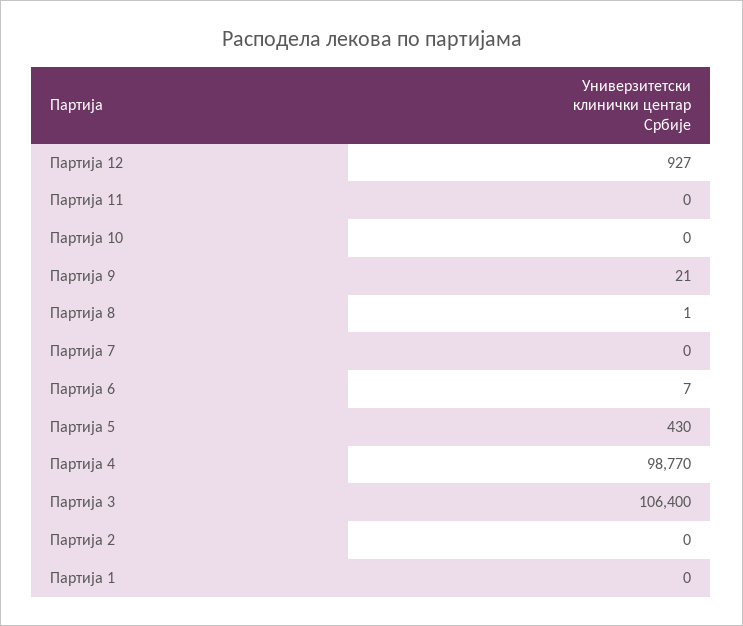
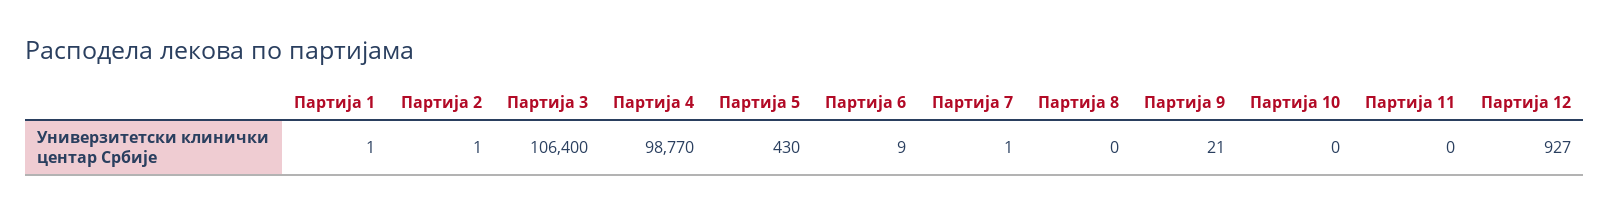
Партија 8: 1 -> 0
Партија 7: 0 -> 1
Партија 6: 7 -> 9
Партија 2: 0 -> 1
Партија 1: 0 -> 1

